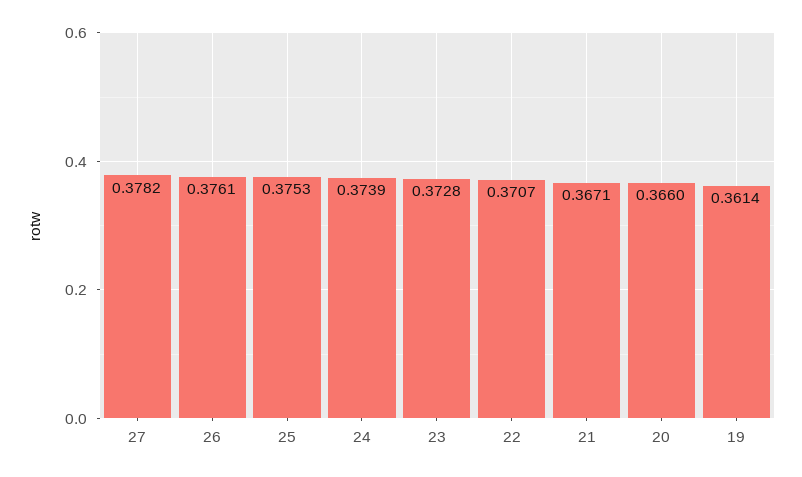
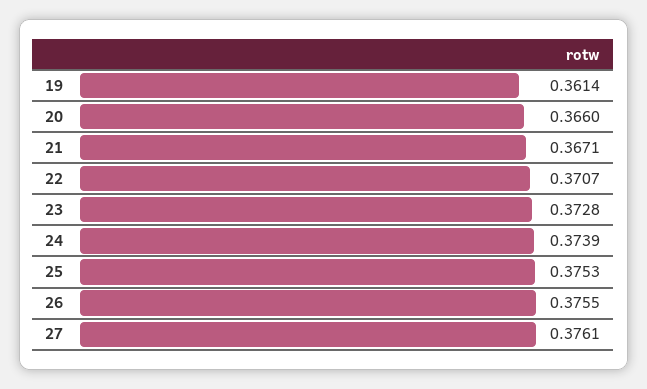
27: 0.3782 -> 0.3761
26: 0.3761 -> 0.3755

